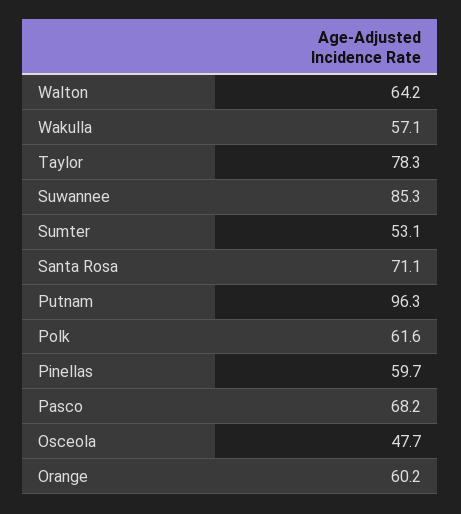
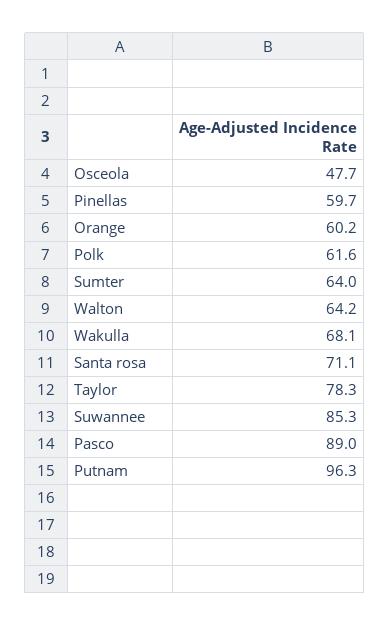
Wakulla: 57.1 -> 68.1
Sumter: 53.1 -> 64
Pasco: 68.2 -> 89

